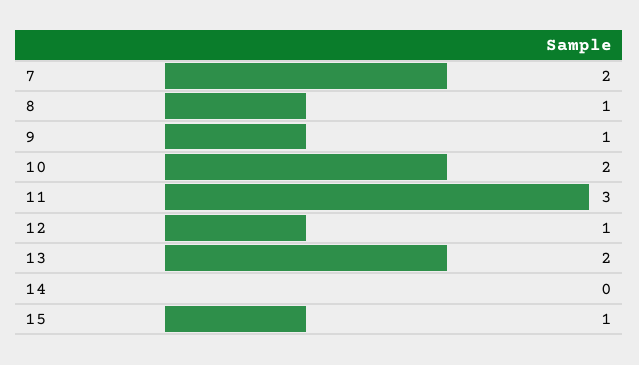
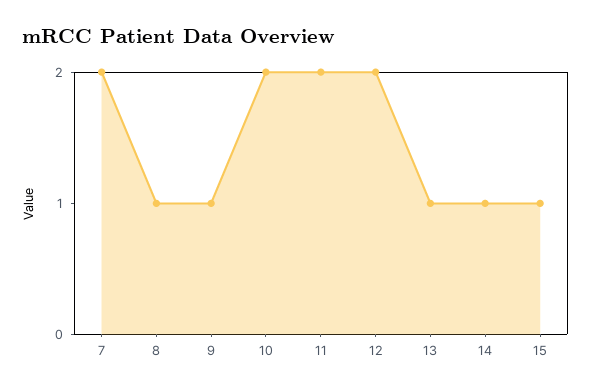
11: 3 -> 2
12: 1 -> 2
13: 2 -> 1
14: 0 -> 1

